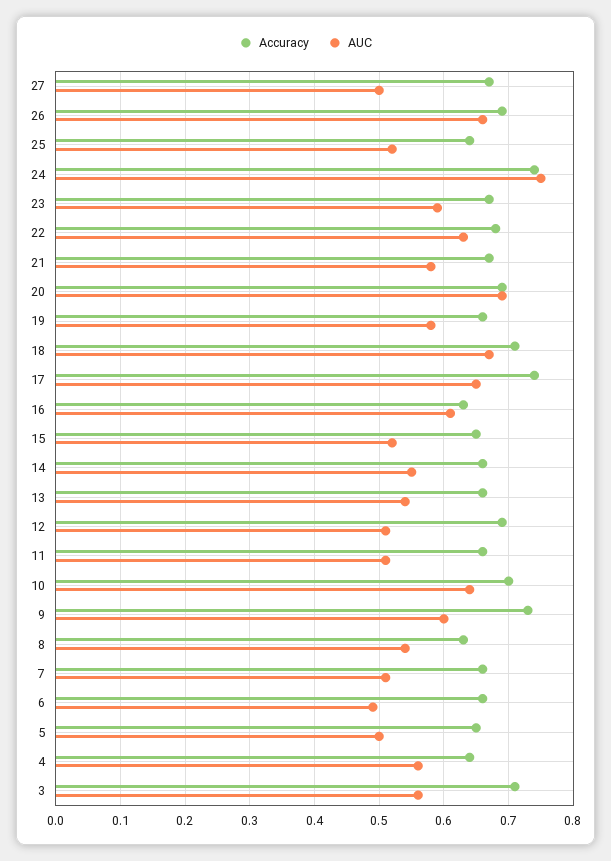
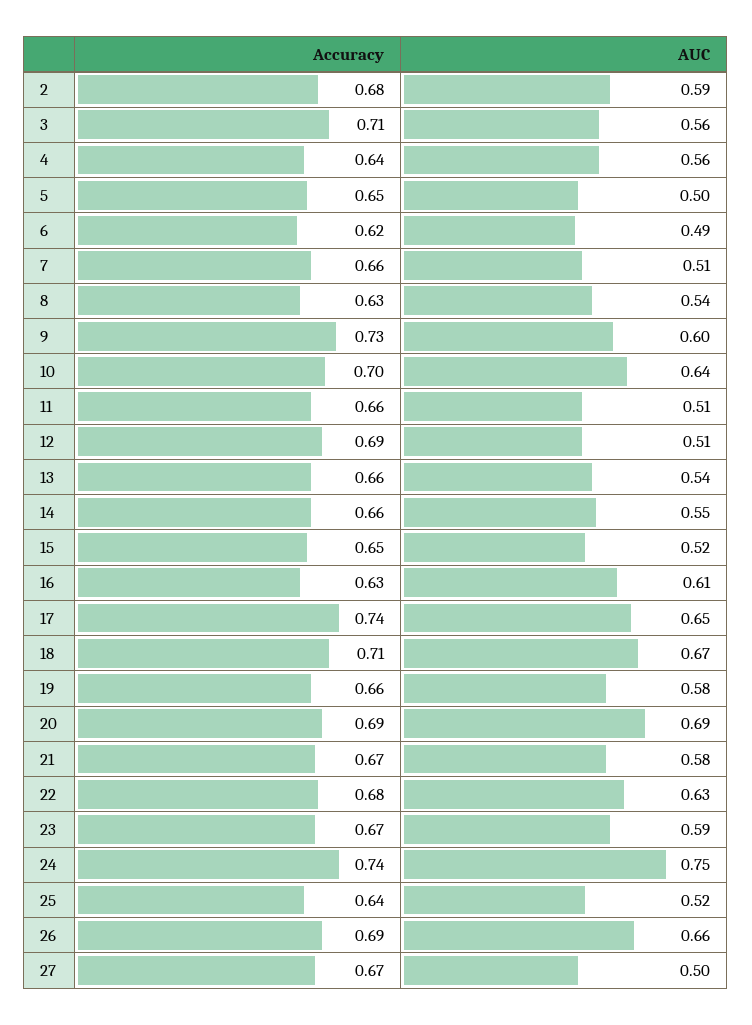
Accuracy, 6: 0.66 -> 0.62
Accuracy, 2: none -> 0.68
AUC, 2: none -> 0.59

